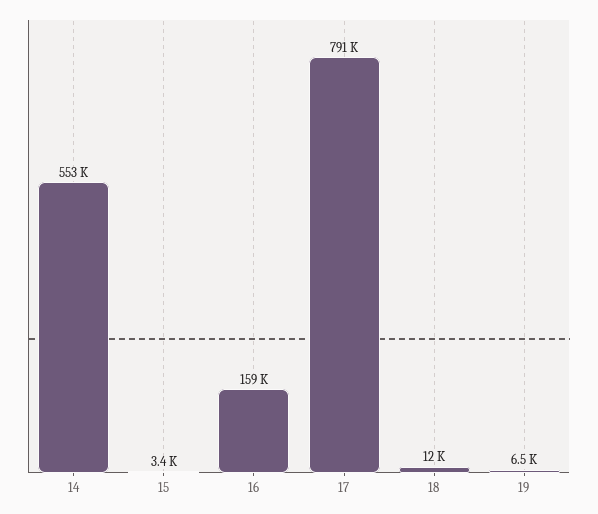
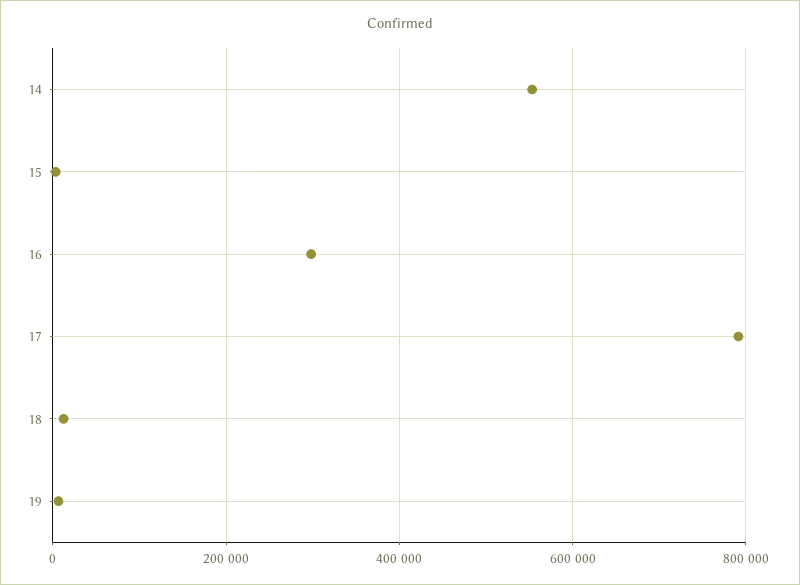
16: 159000 -> 300000

